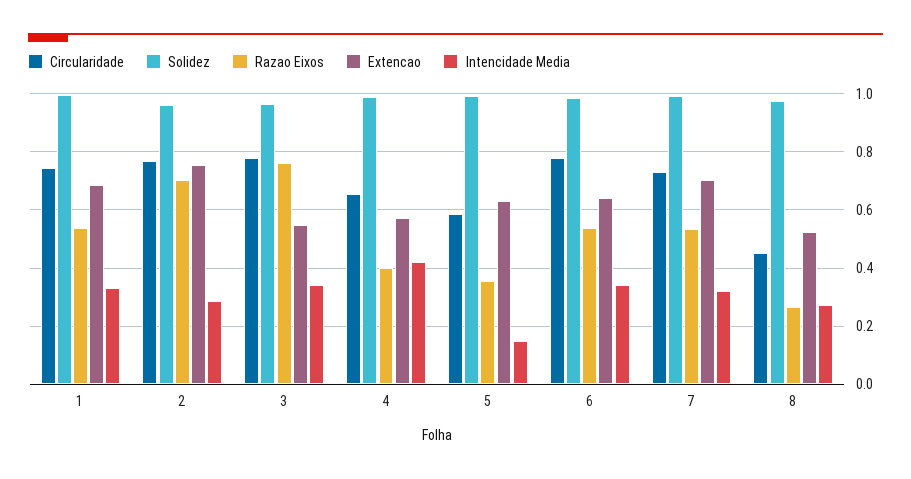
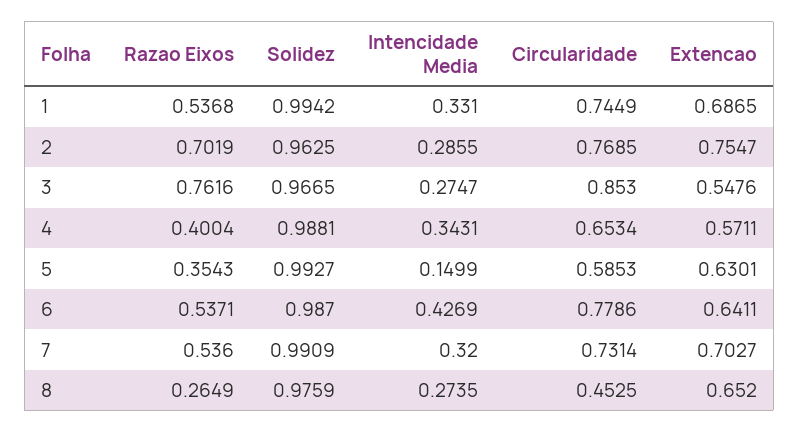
Circularidade, 3: 0.775 -> 0.853
Intencidade Media, 3: 0.35 -> 0.2747
Intencidade Media, 4: 0.425 -> 0.3431
Intencidade Media, 6: 0.35 -> 0.4269
Extencao, 8: 0.525 -> 0.652

